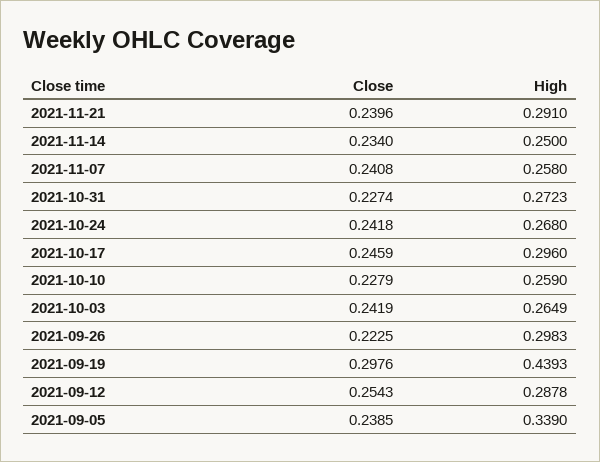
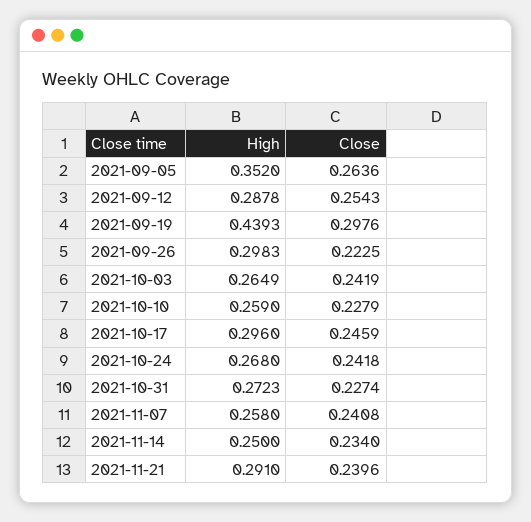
Close, 2021-09-05: 0.2385 -> 0.2636
High, 2021-09-05: 0.339 -> 0.352

